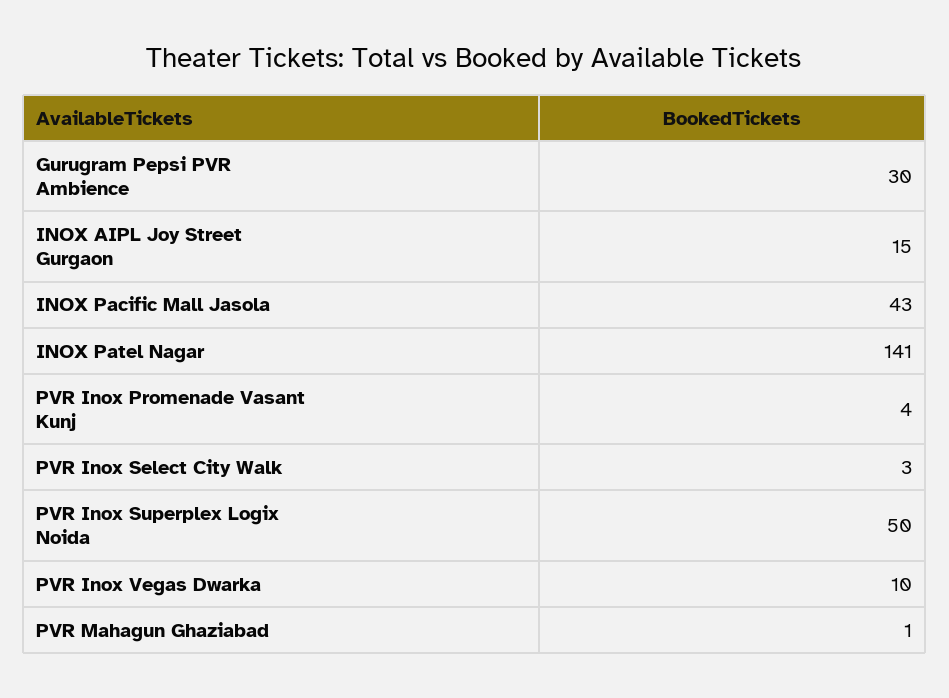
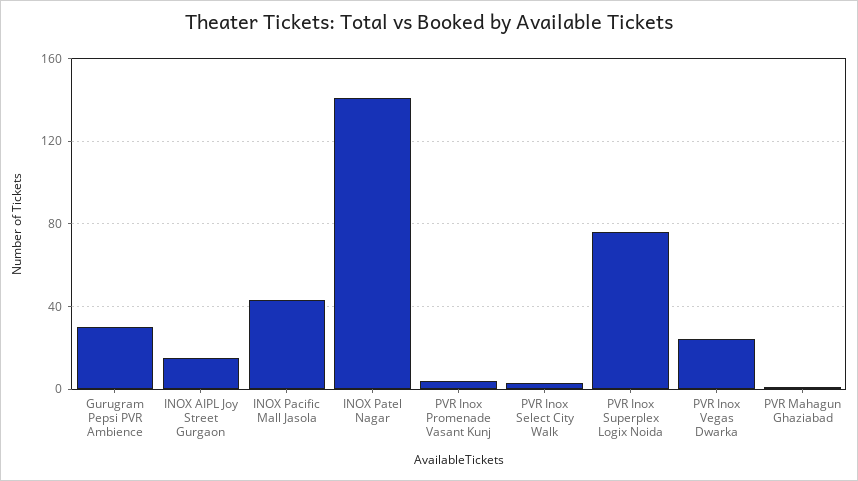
PVR Inox Superplex Logix Noida: 50 -> 75
PVR Inox Vegas Dwarka: 10 -> 25

